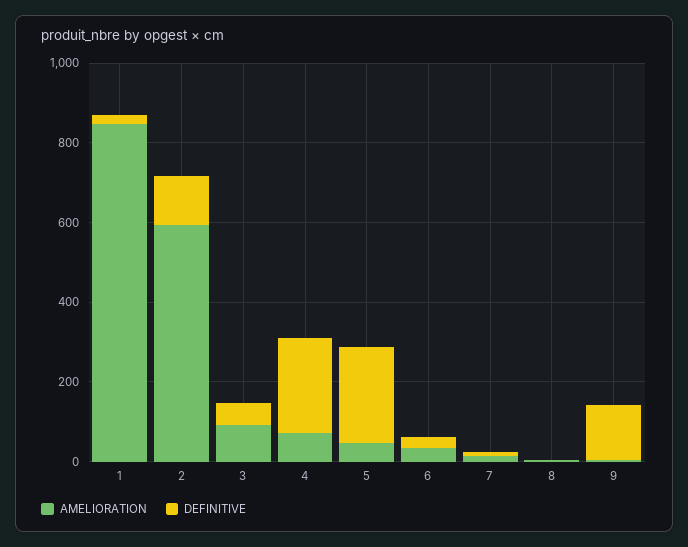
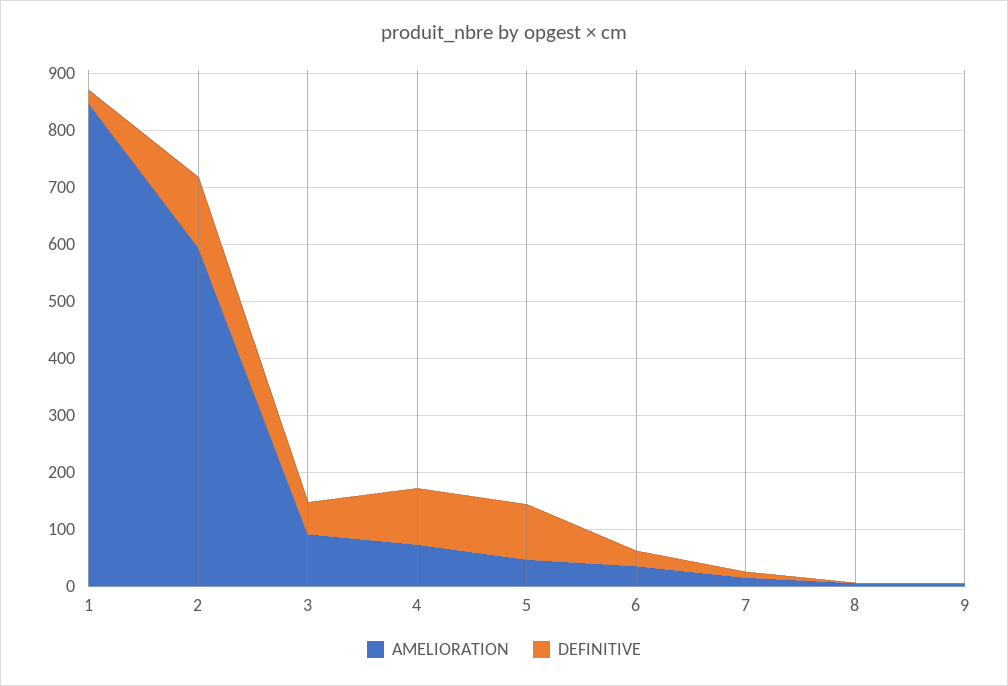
DEFINITIVE, 4: 250 -> 100
DEFINITIVE, 5: 250 -> 100
DEFINITIVE, 9: 150 -> 0

